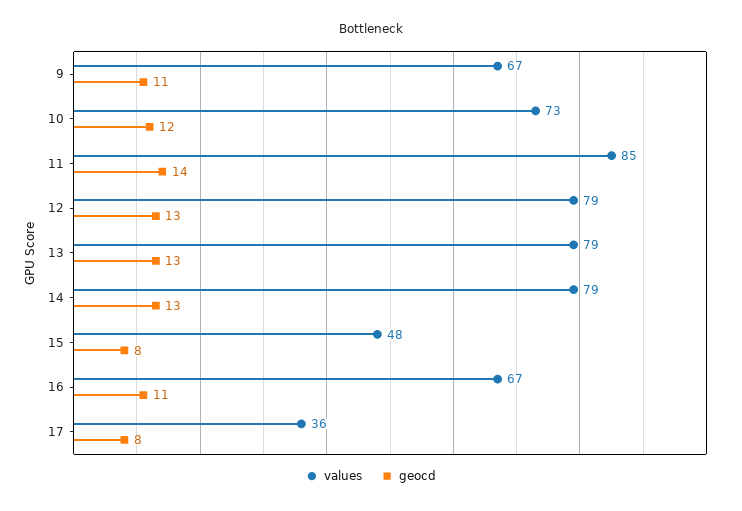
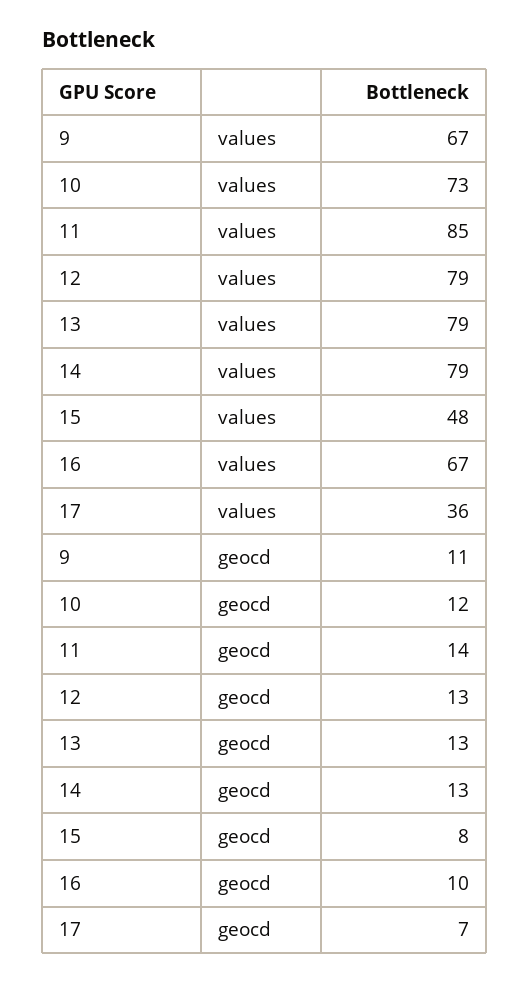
geocd, 16: 11 -> 10
geocd, 17: 8 -> 7

